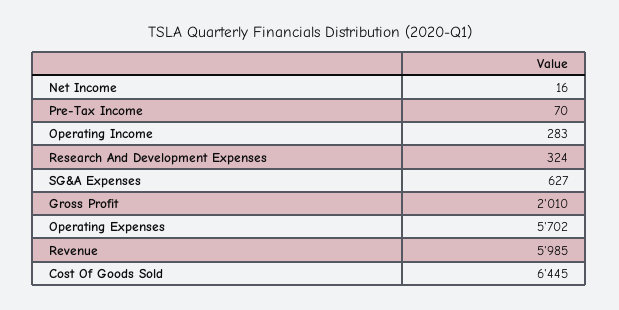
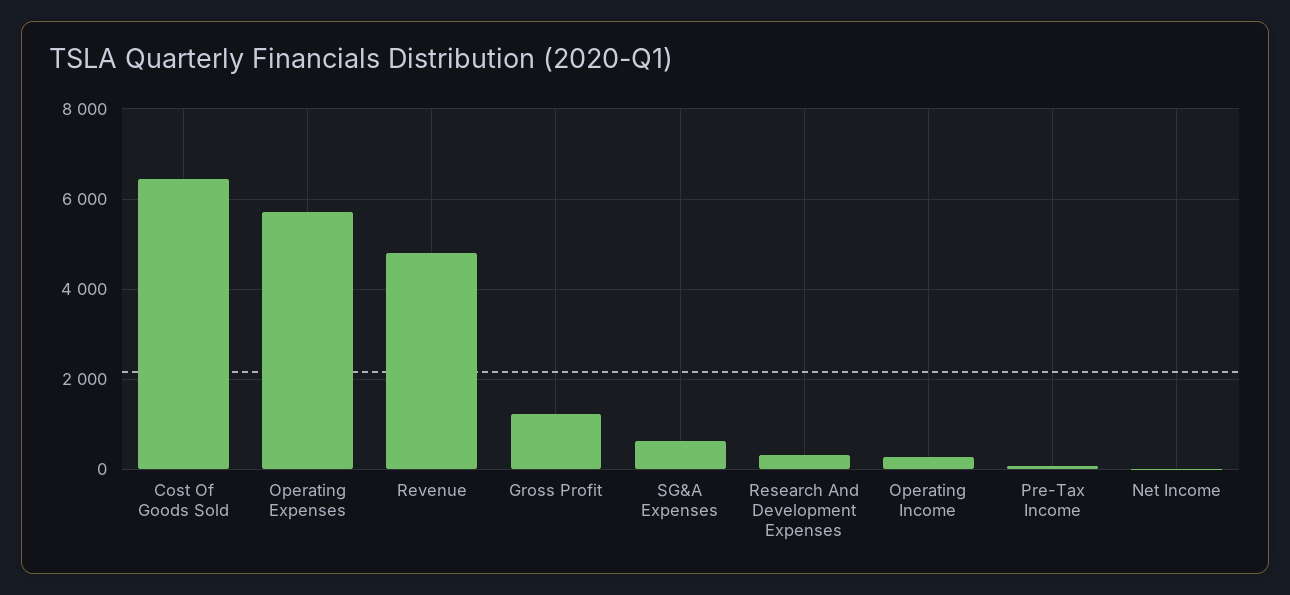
Gross Profit: 2010 -> 1200
Revenue: 5985 -> 4800

